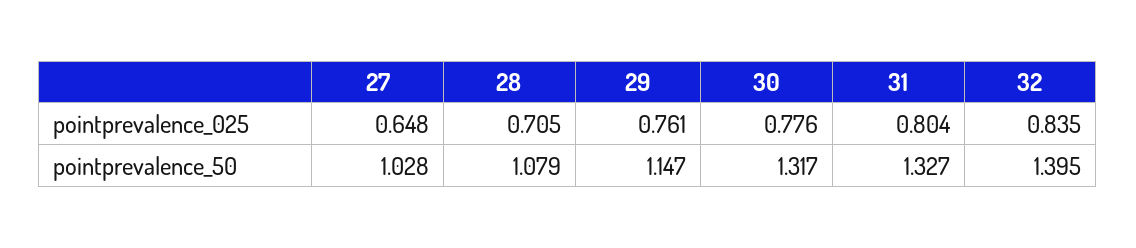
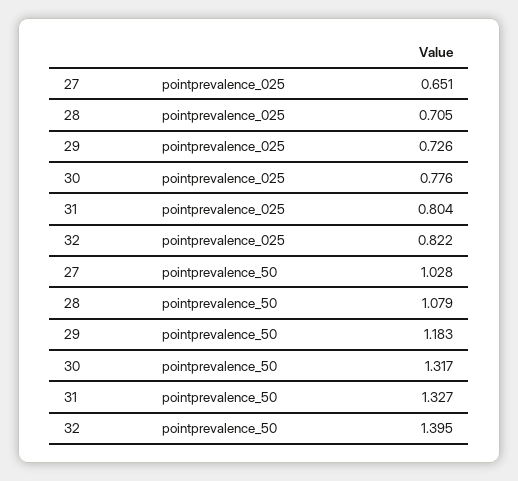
27, pointprevalence_025: 0.648 -> 0.651
29, pointprevalence_025: 0.761 -> 0.726
32, pointprevalence_025: 0.835 -> 0.822
29, pointprevalence_50: 1.147 -> 1.183

